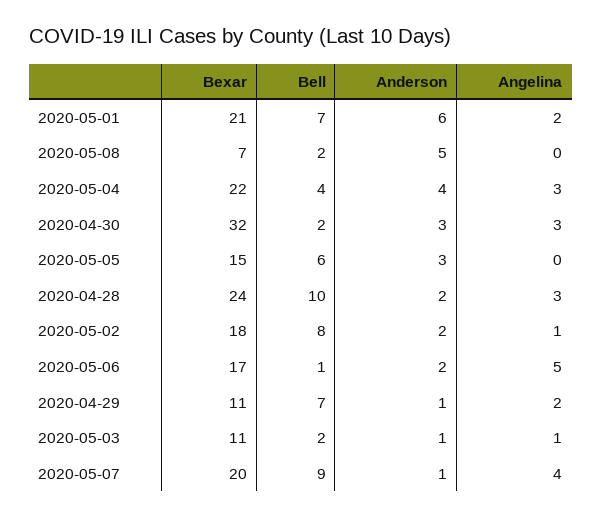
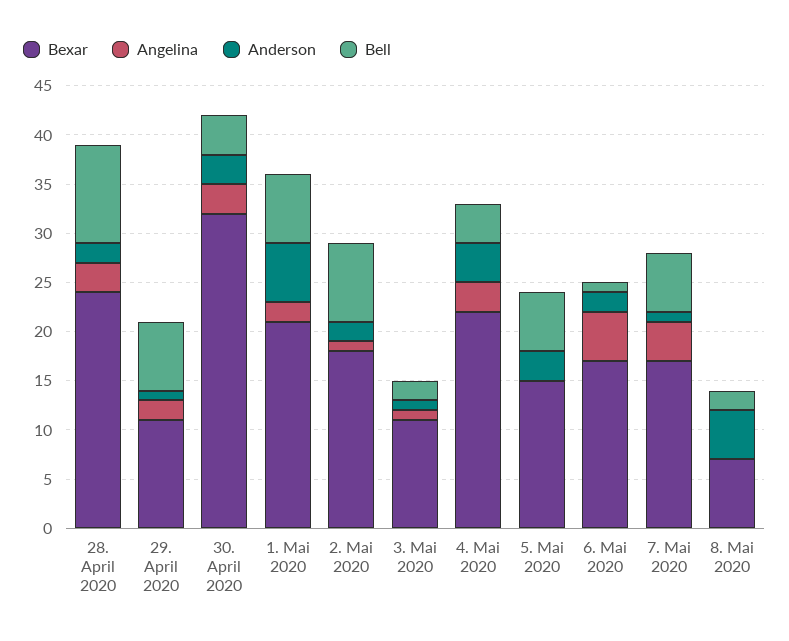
Bell, 2020-04-30: 2 -> 4
Bexar, 2020-05-07: 20 -> 17
Bell, 2020-05-07: 9 -> 6

